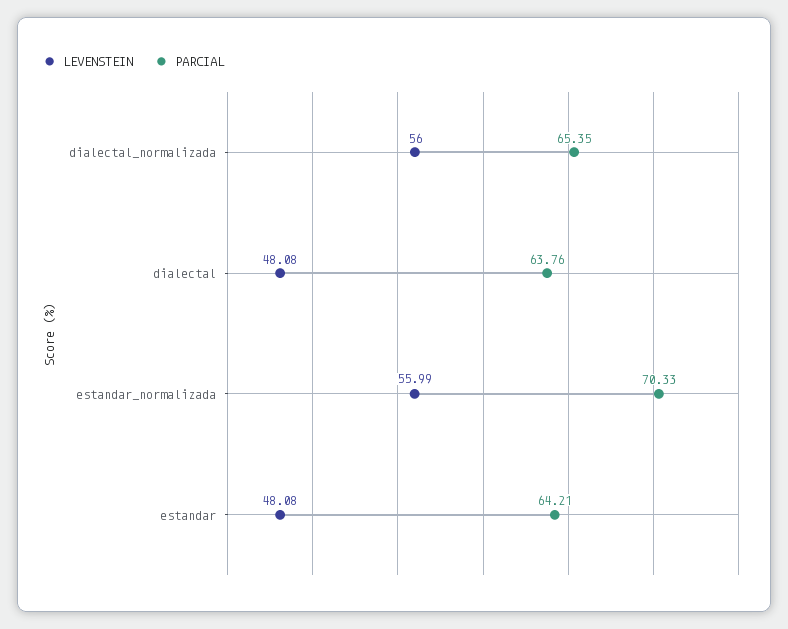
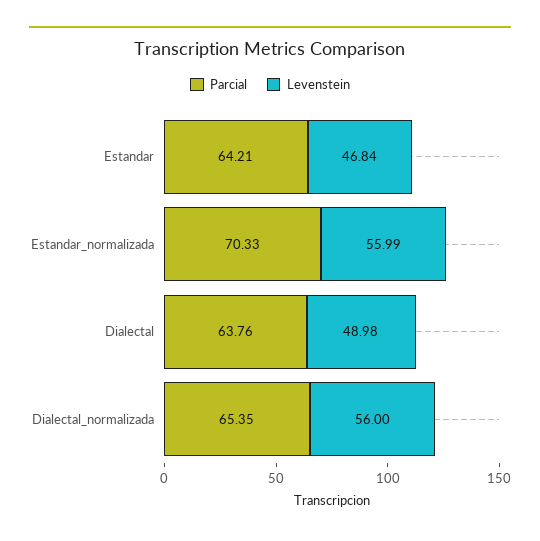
LEVENSTEIN, dialectal: 48.08 -> 48.98
LEVENSTEIN, estandar: 48.08 -> 46.84

